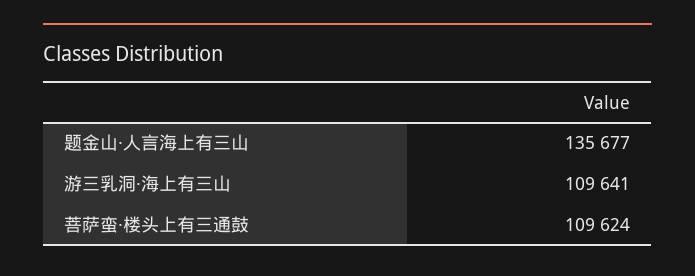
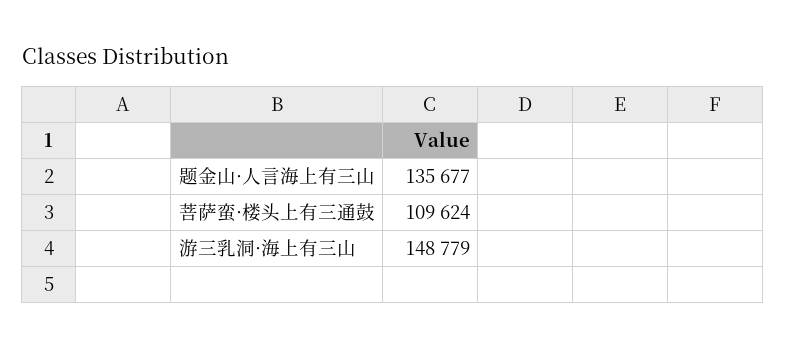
游三乳洞·海上有三山: 109641 -> 148779

